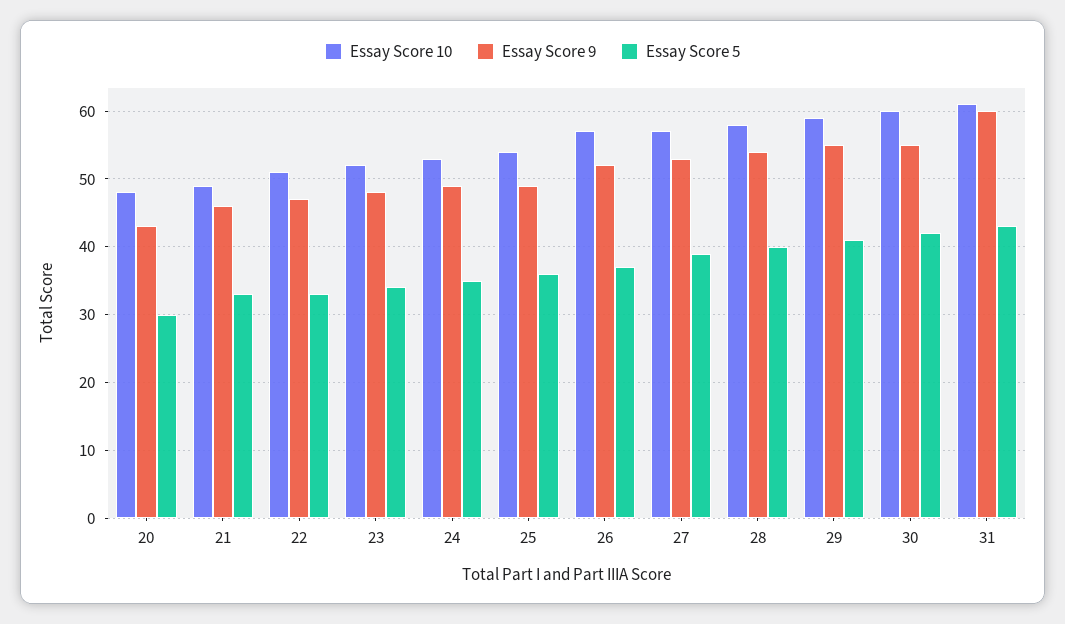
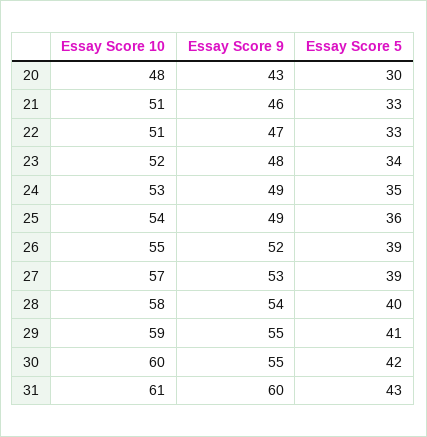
Essay Score 10, 21: 49 -> 51
Essay Score 10, 26: 57 -> 55
Essay Score 5, 26: 37 -> 39

